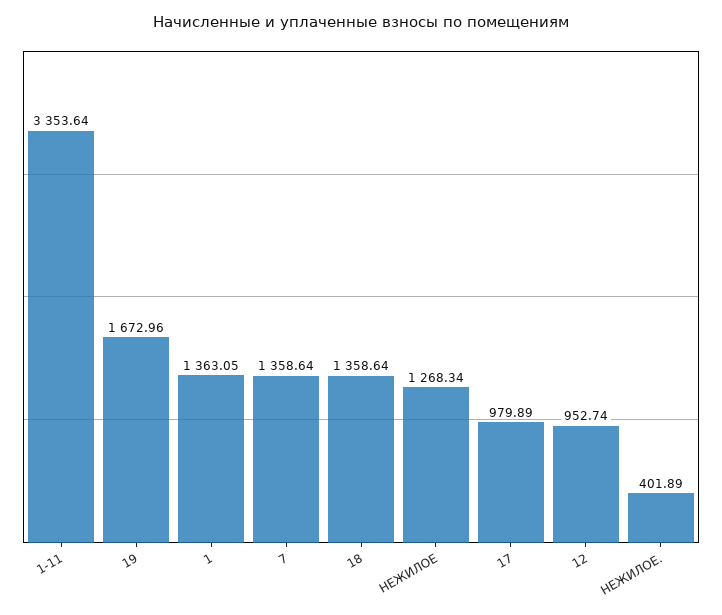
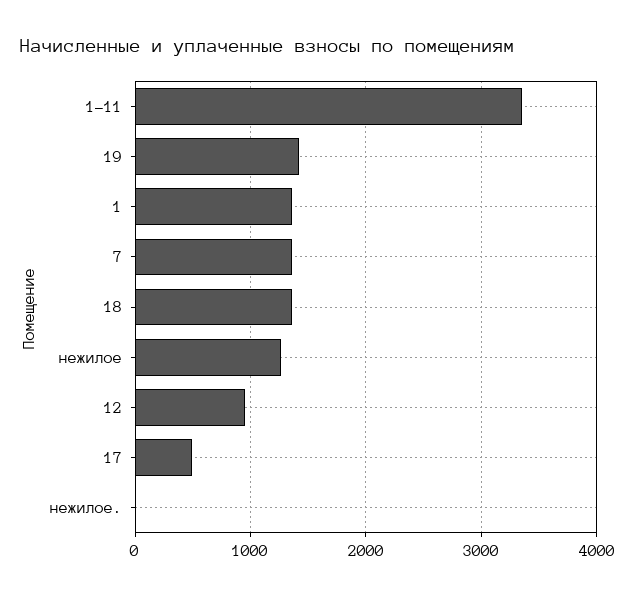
19: 1672.96 -> 1400
17: 979.89 -> 500
НЕЖИЛОЕ.: 401.89 -> 0

